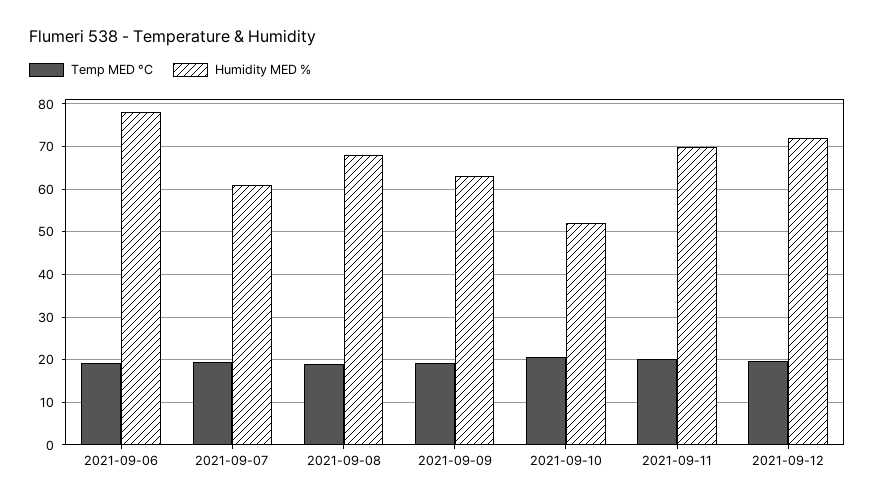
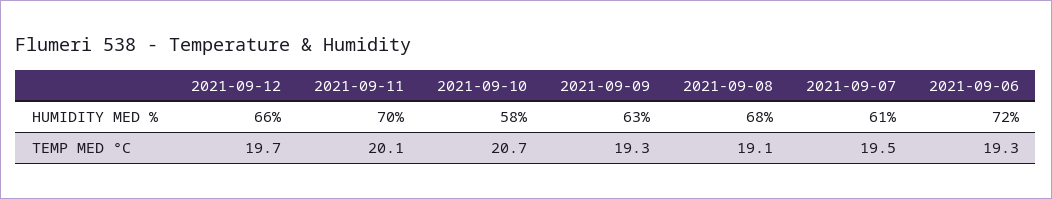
Humidity MED %, 2021-09-06: 78 -> 72
Humidity MED %, 2021-09-10: 52 -> 58
Humidity MED %, 2021-09-12: 72 -> 66

